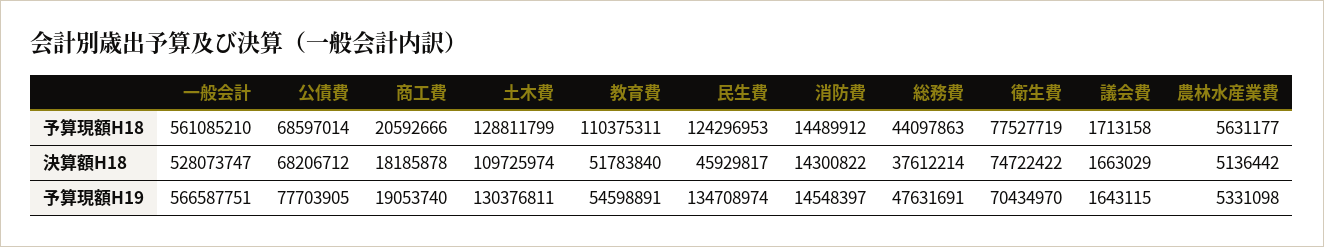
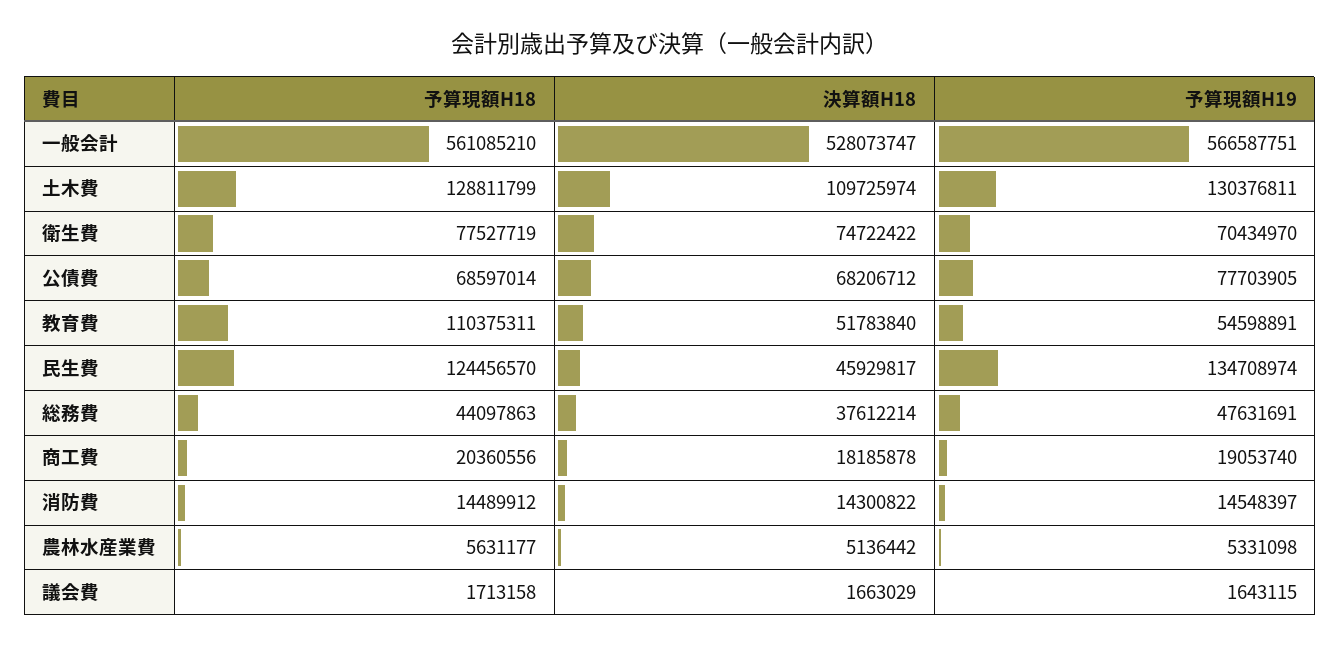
商工費, 予算現額H18: 20592666 -> 20360556
民生費, 予算現額H18: 124296953 -> 124456570

